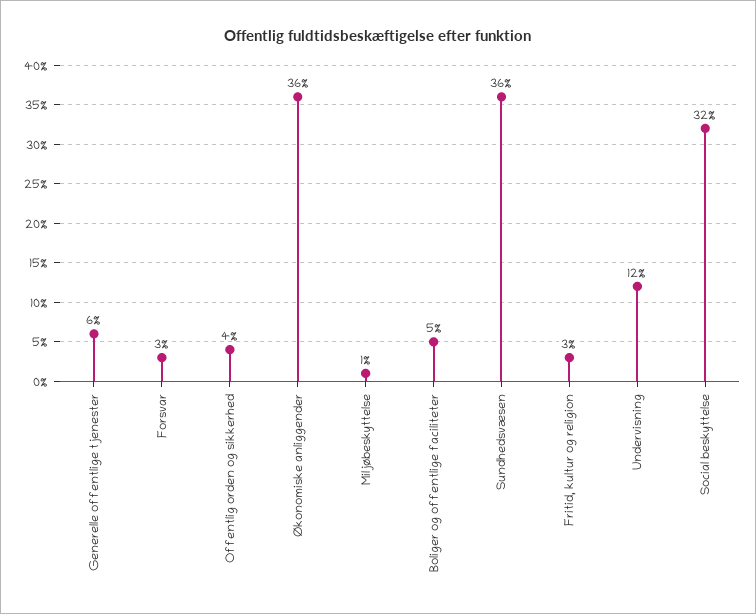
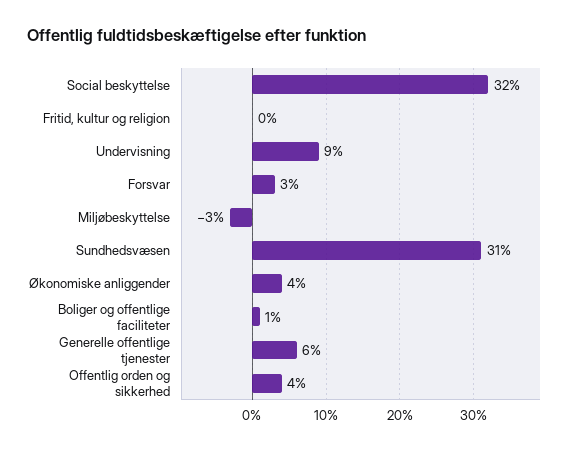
Økonomiske anliggender: 36 -> 4
Miljøbeskyttelse: 1 -> -3
Boliger og offentlige faciliteter: 5 -> 1
Sundhedsvæsen: 36 -> 31
Fritid, kultur og religion: 3 -> 0
Undervisning: 12 -> 9

